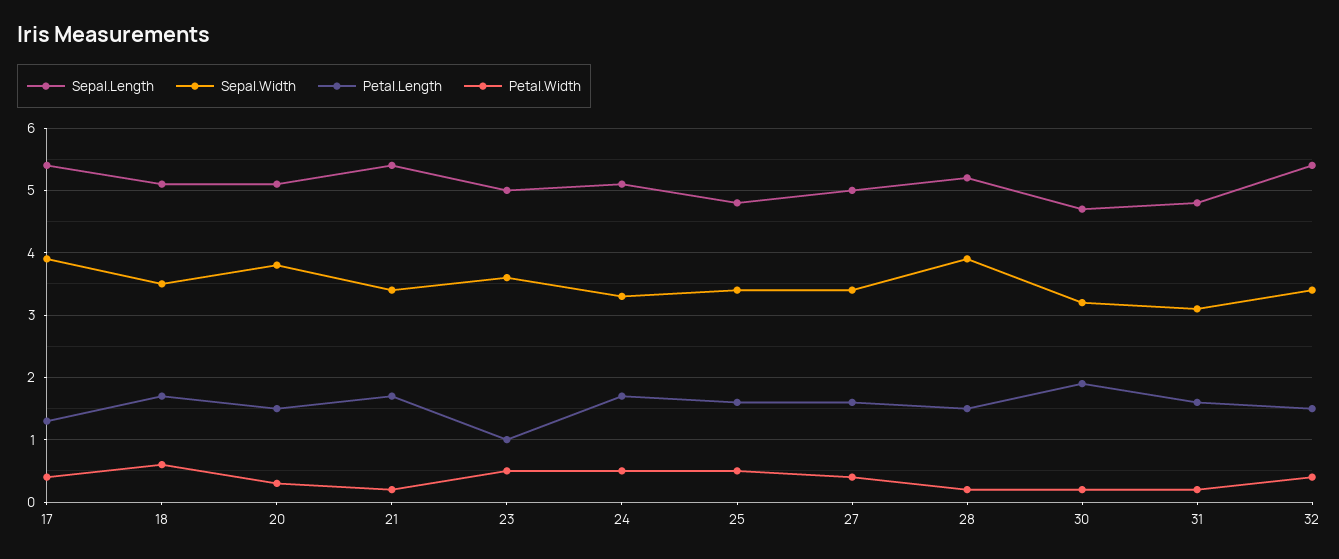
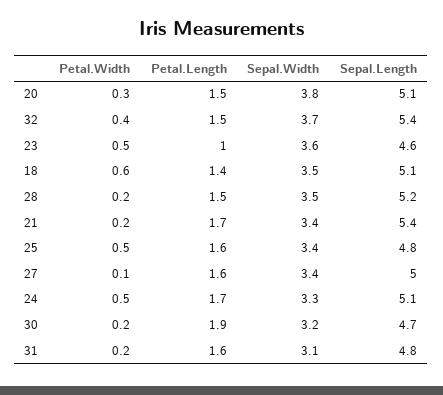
Sepal.Length, 17: 5.4 -> none
Sepal.Width, 17: 3.9 -> none
Petal.Length, 17: 1.3 -> none
Petal.Width, 17: 0.4 -> none
Petal.Length, 18: 1.7 -> 1.4
Sepal.Length, 23: 5 -> 4.6
Petal.Width, 27: 0.4 -> 0.1
Sepal.Width, 28: 3.9 -> 3.5
Sepal.Width, 32: 3.4 -> 3.7

